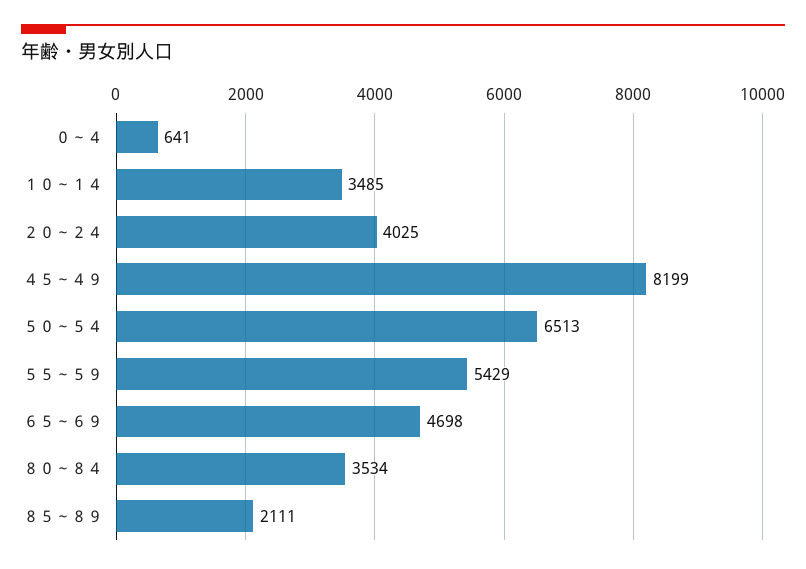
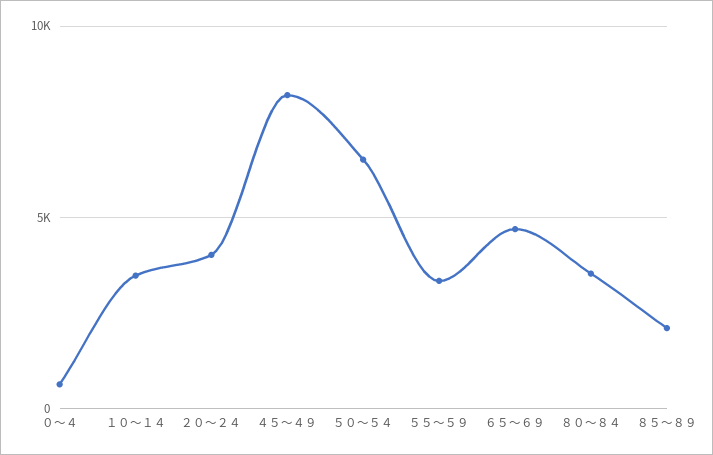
５５～５９: 5429 -> 3500

